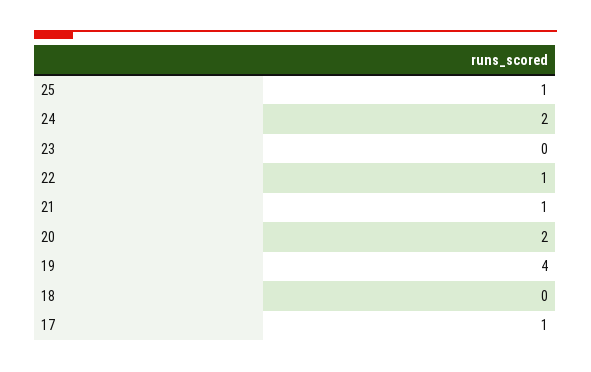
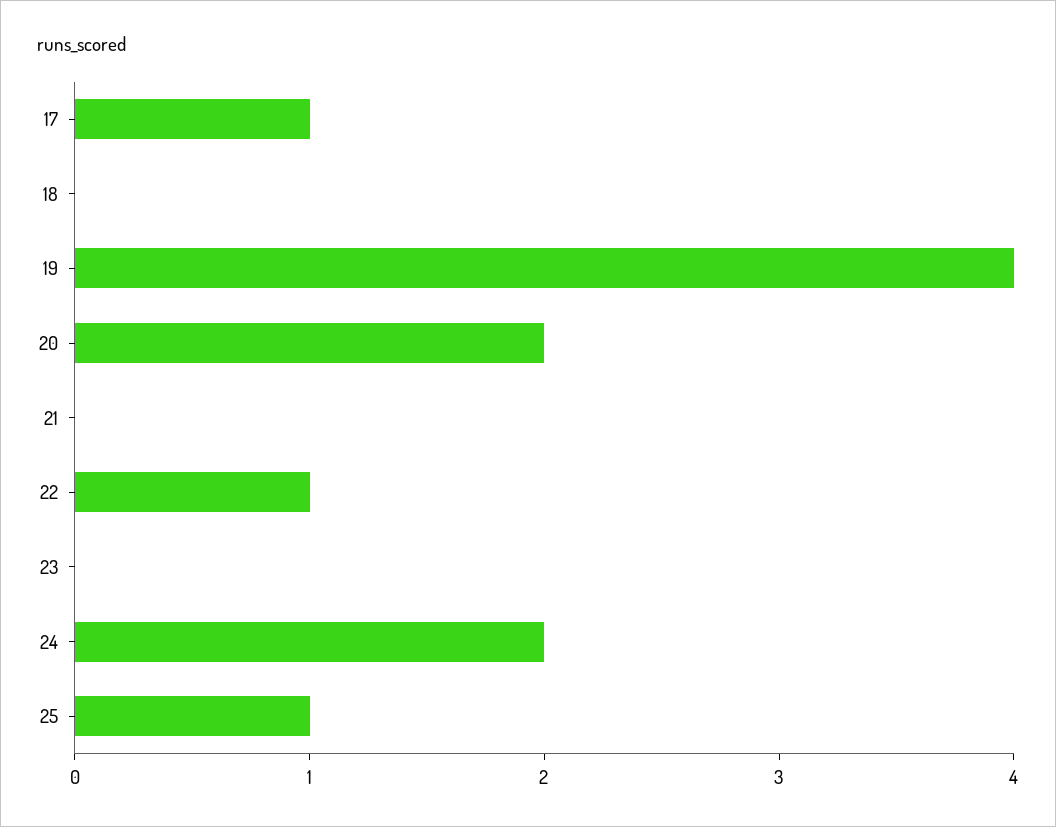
21: 1 -> 0

